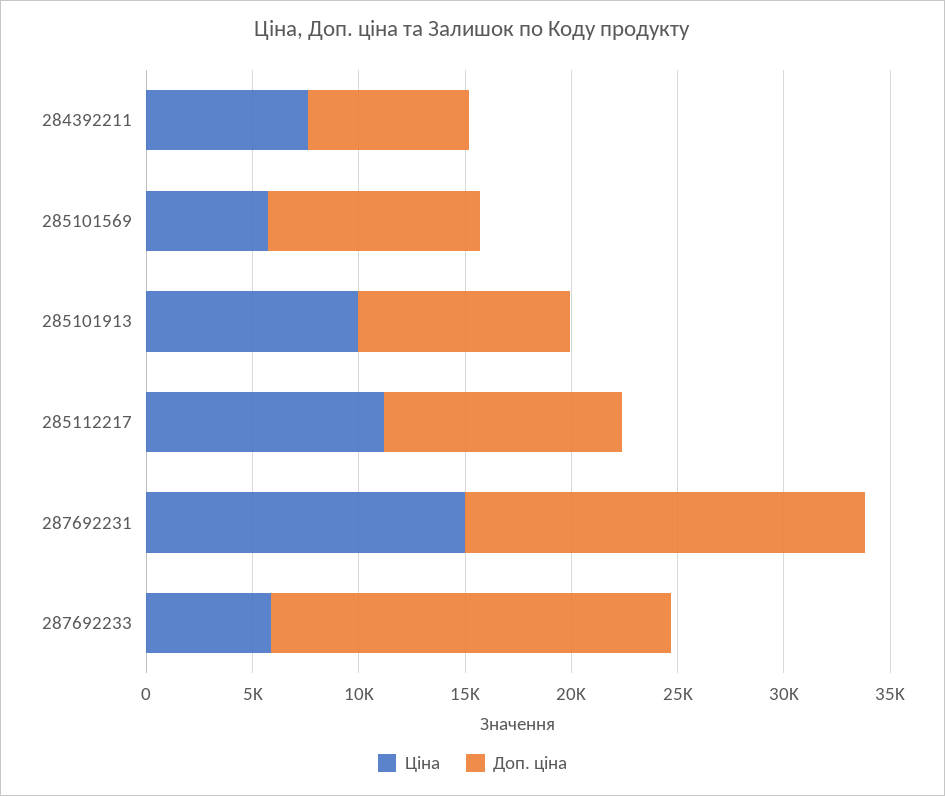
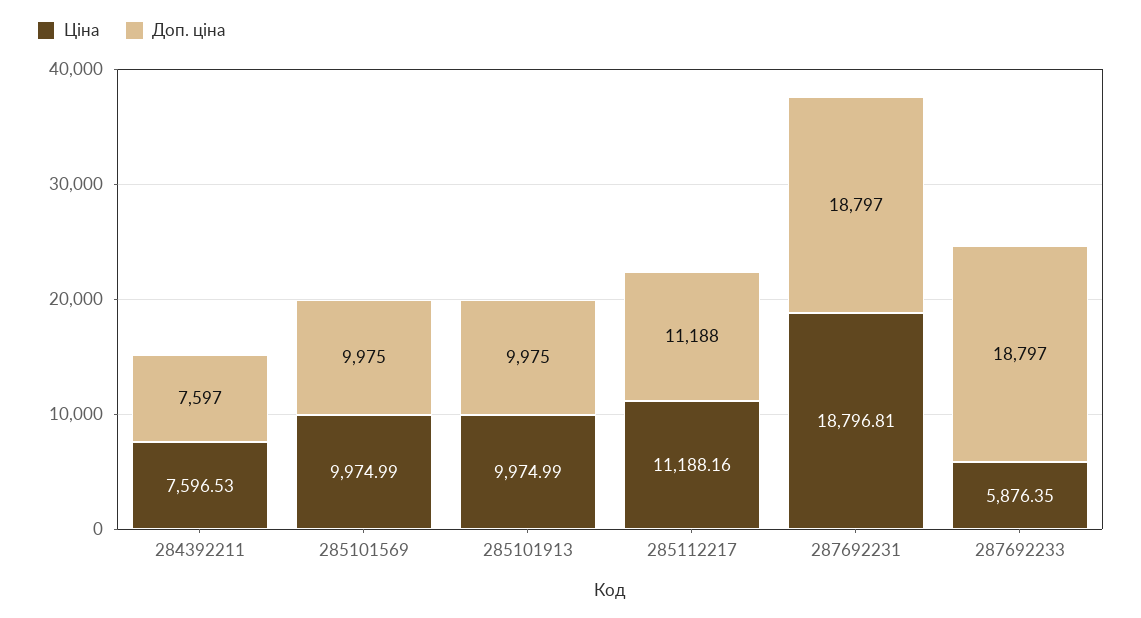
Ціна, 285101569: 6000 -> 9974.99
Ціна, 287692231: 15000 -> 18796.81

